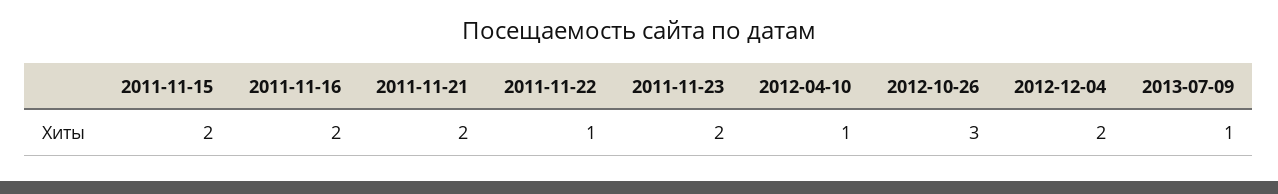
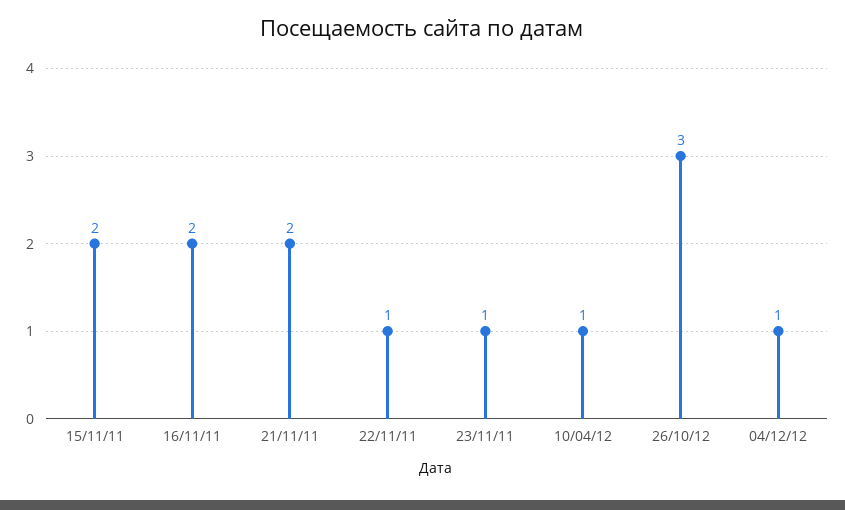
2011-11-23: 2 -> 1
2012-12-04: 2 -> 1
2013-07-09: 1 -> none

